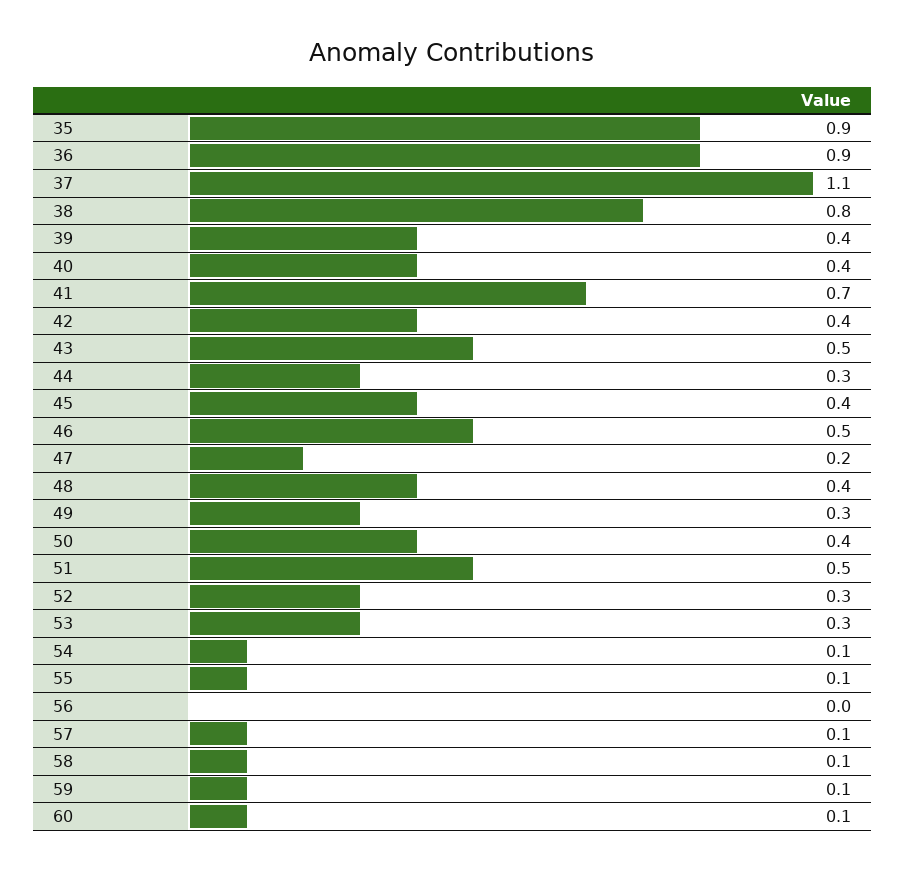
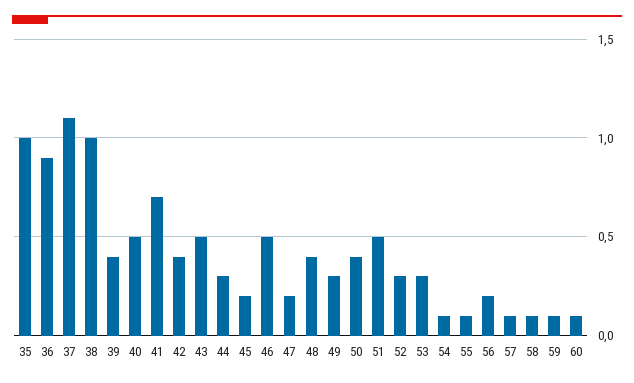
35: 0.9 -> 1
38: 0.8 -> 1
40: 0.4 -> 0.5
45: 0.4 -> 0.2
56: 0 -> 0.2

